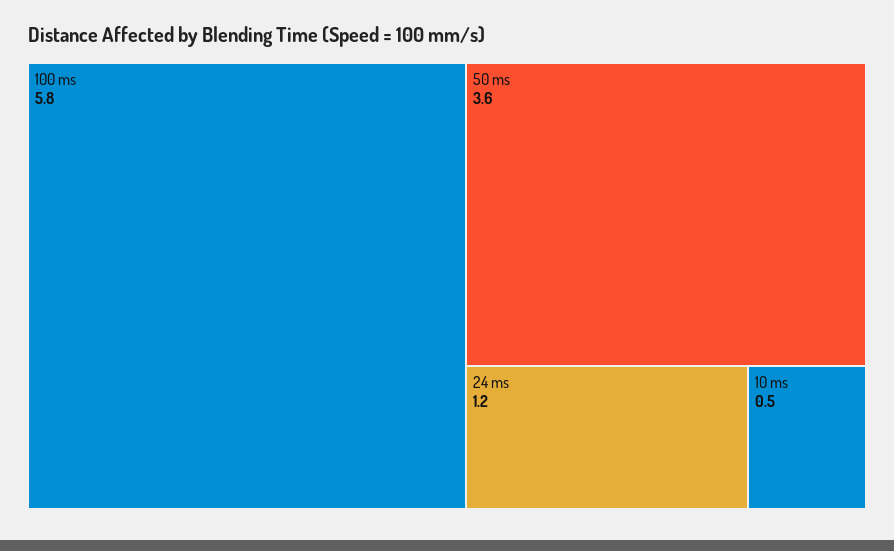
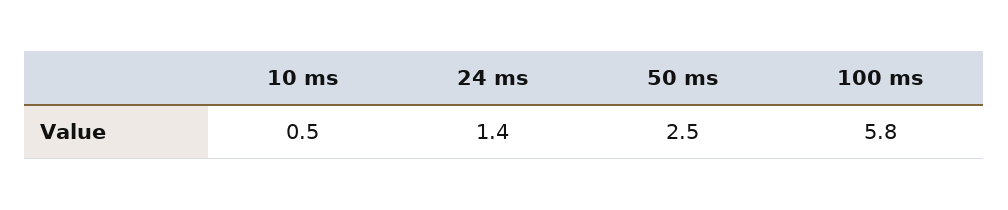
50 ms: 3.6 -> 2.5
24 ms: 1.2 -> 1.4

